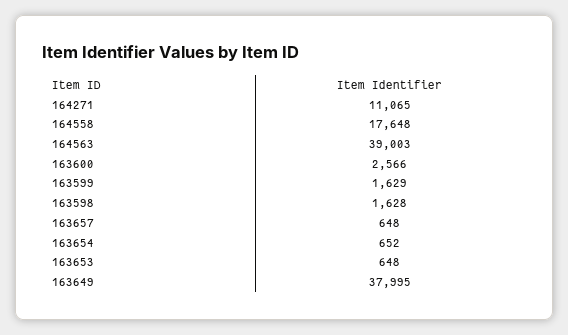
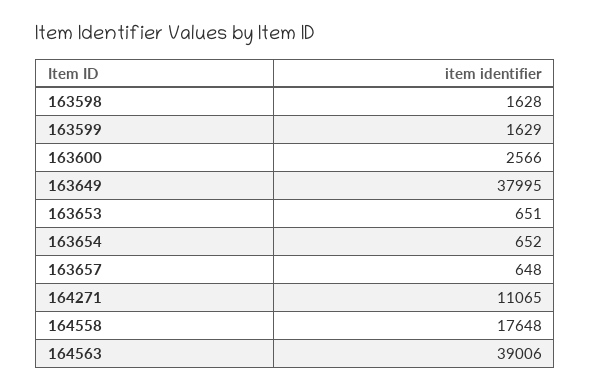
164563: 39003 -> 39006
163653: 648 -> 651

